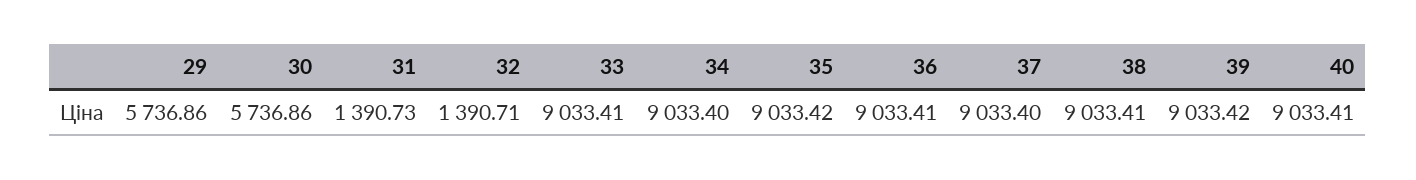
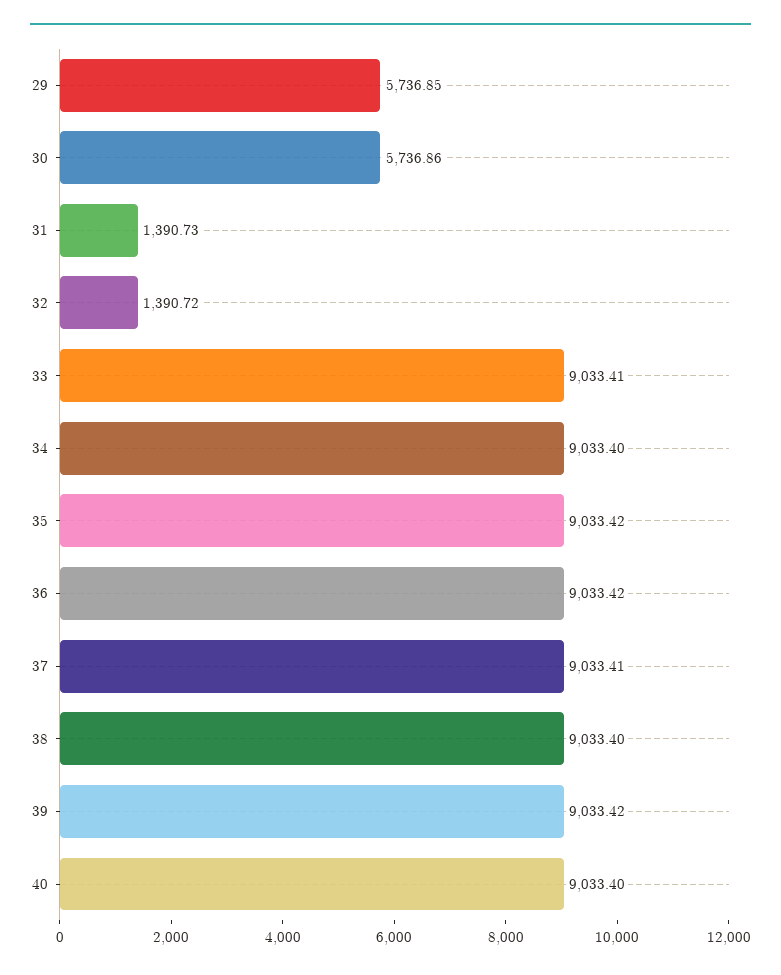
29: 5736.86 -> 5736.85
32: 1390.71 -> 1390.72
36: 9033.41 -> 9033.42
37: 9033.4 -> 9033.41
38: 9033.41 -> 9033.4
40: 9033.41 -> 9033.4

